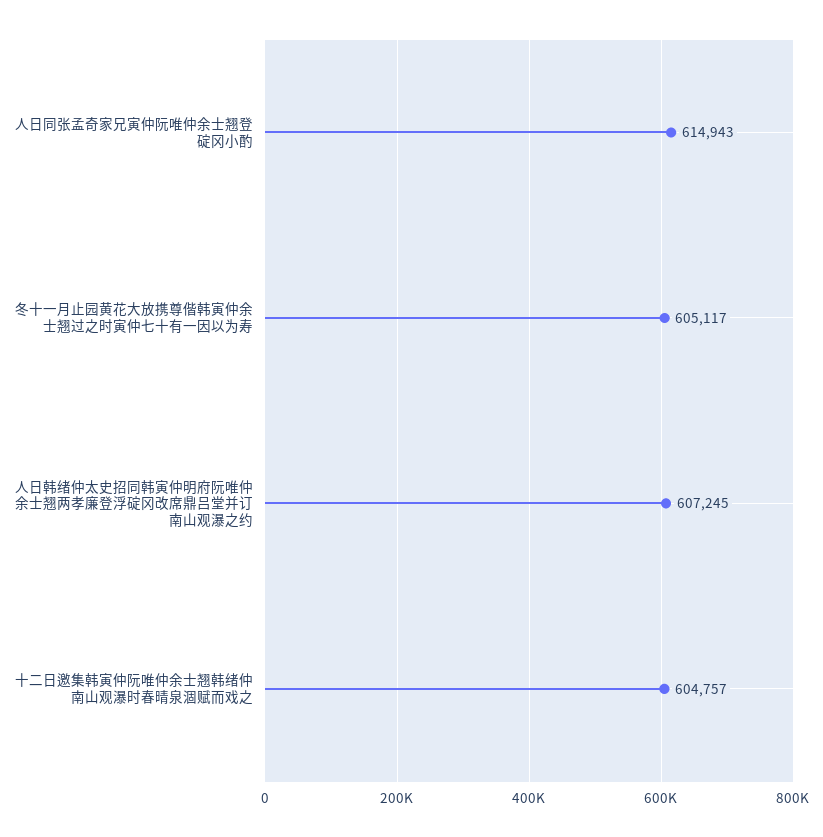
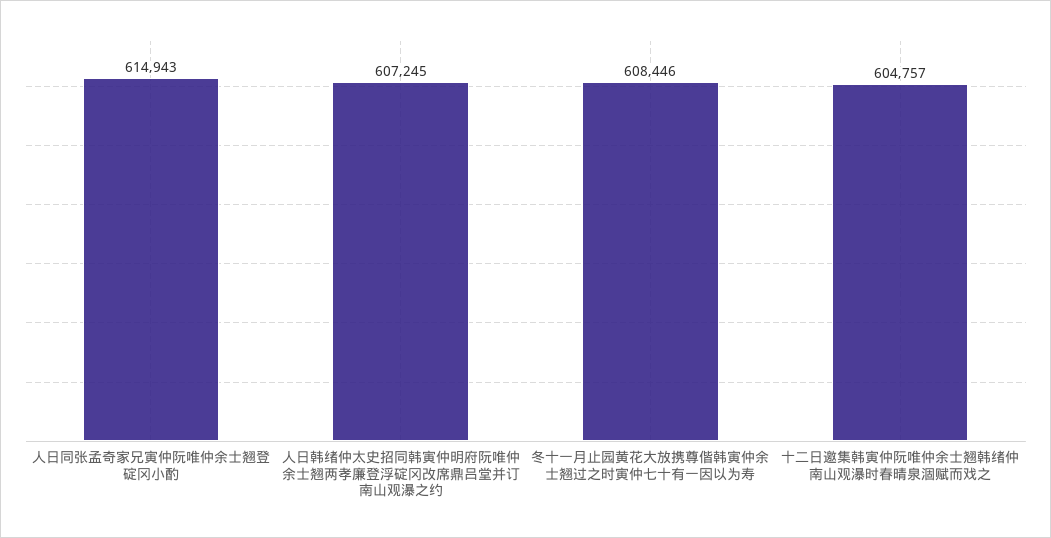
冬十一月止园黄花大放携尊偕韩寅仲余士翘过之时寅仲七十有一因以为寿: 605117 -> 608446

